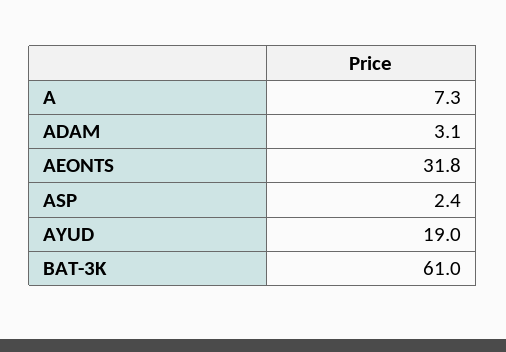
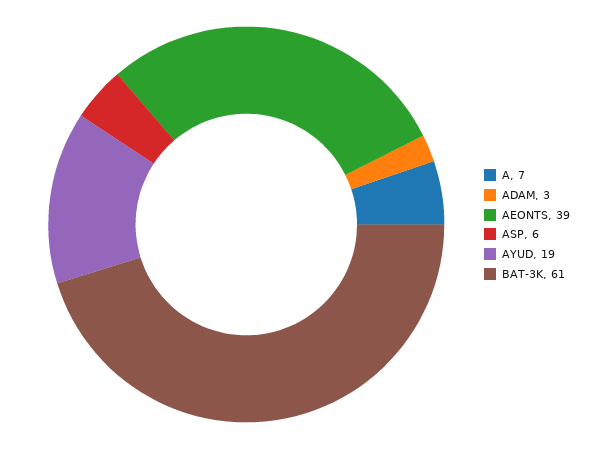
AEONTS: 31.8 -> 39
ASP: 2.4 -> 6

